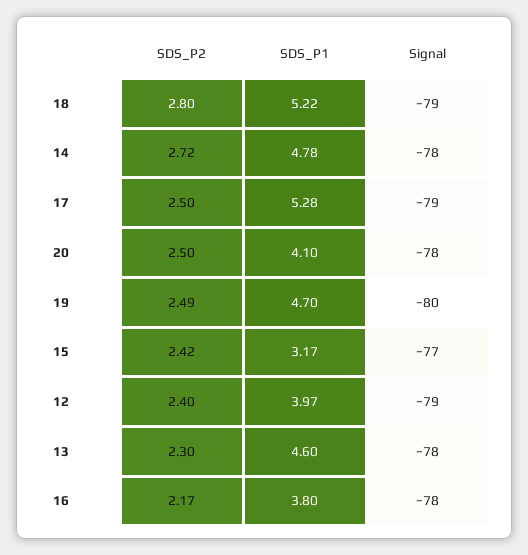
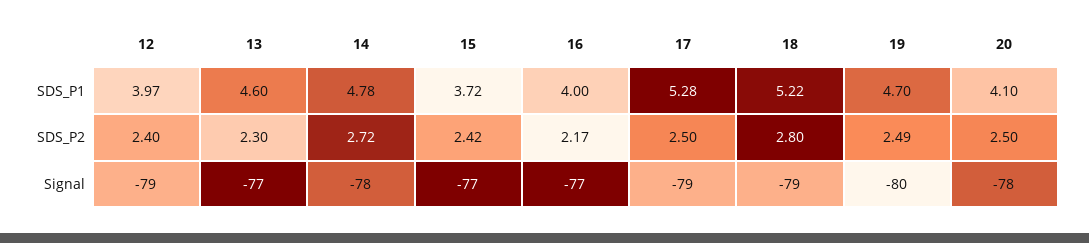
SDS_P1, 15: 3.17 -> 3.72
Signal, 13: -78 -> -77
SDS_P1, 16: 3.8 -> 4
Signal, 16: -78 -> -77

